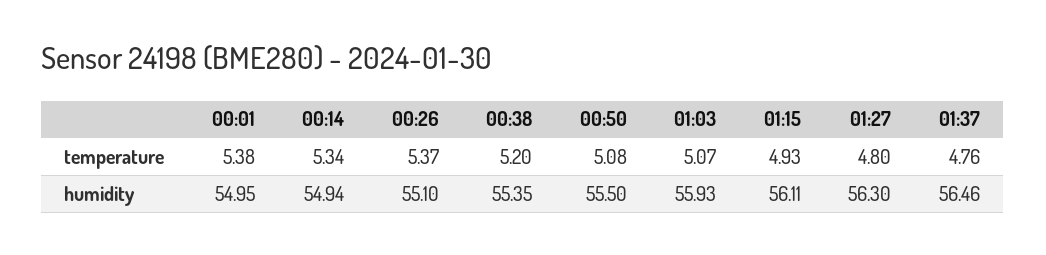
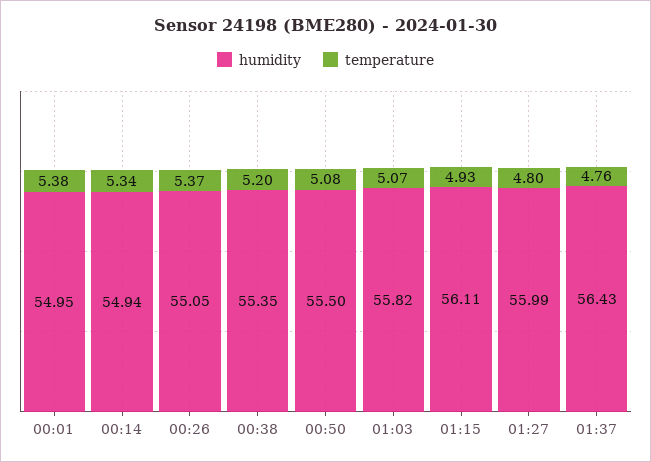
humidity, 00:26: 55.1 -> 55.05
humidity, 01:03: 55.93 -> 55.82
humidity, 01:27: 56.3 -> 55.99
humidity, 01:37: 56.46 -> 56.43

